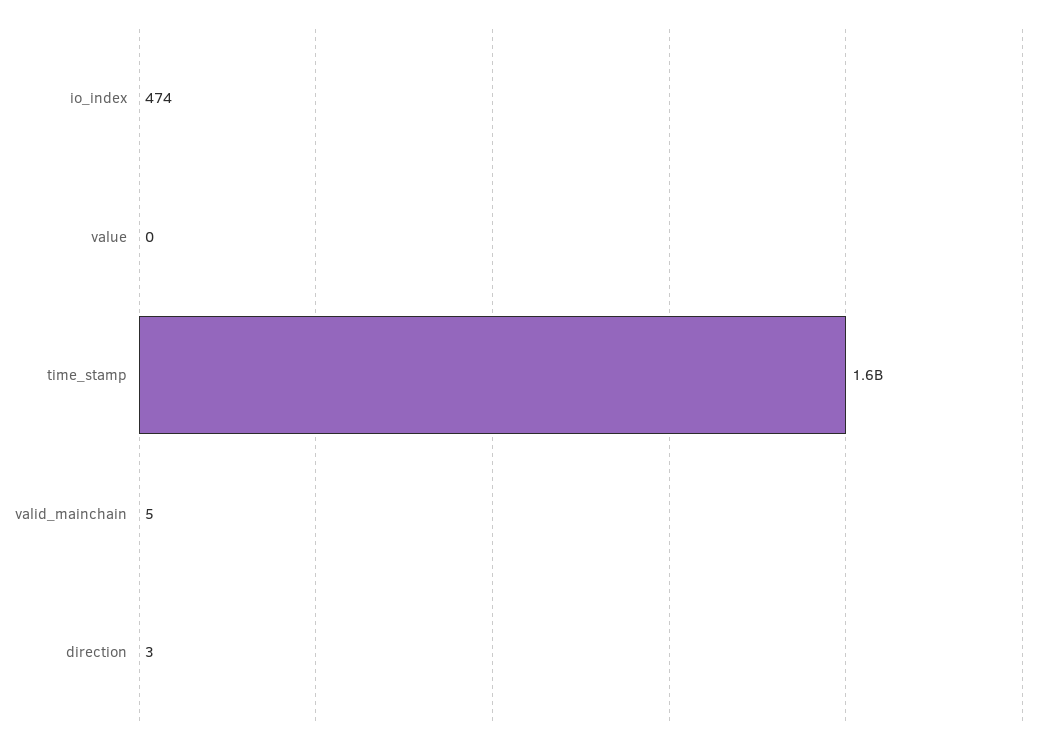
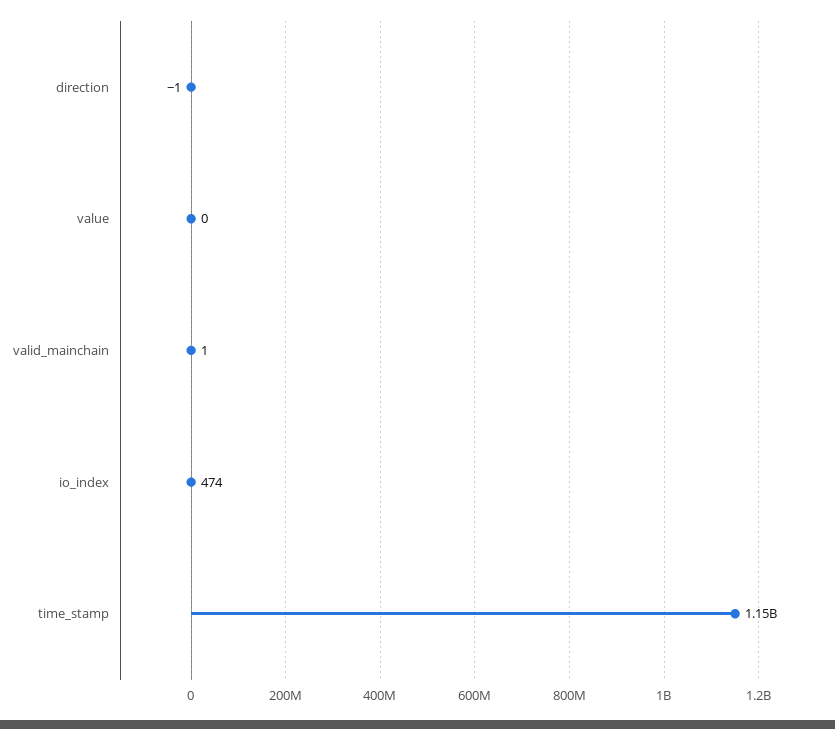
time_stamp: 1600000000 -> 1150000000
valid_mainchain: 5 -> 1
direction: 3 -> -1

